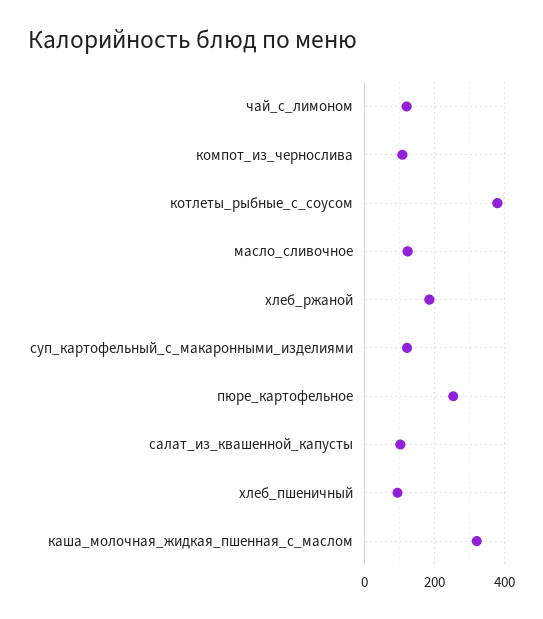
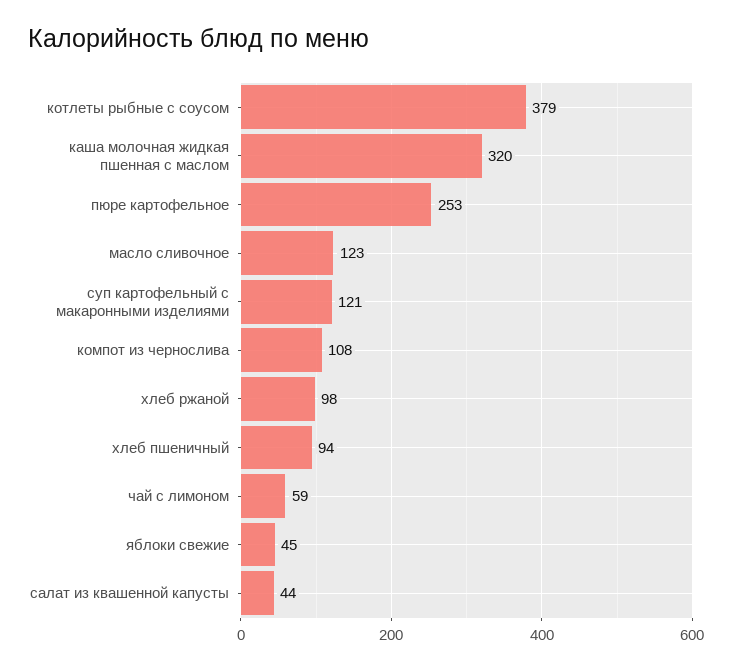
чай_с_лимоном: 120 -> 59
хлеб_ржаной: 180 -> 98
салат_из_квашенной_капусты: 100 -> 44
яблоки свежие: none -> 45

